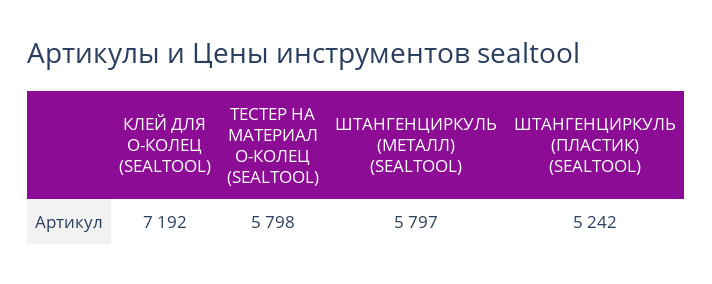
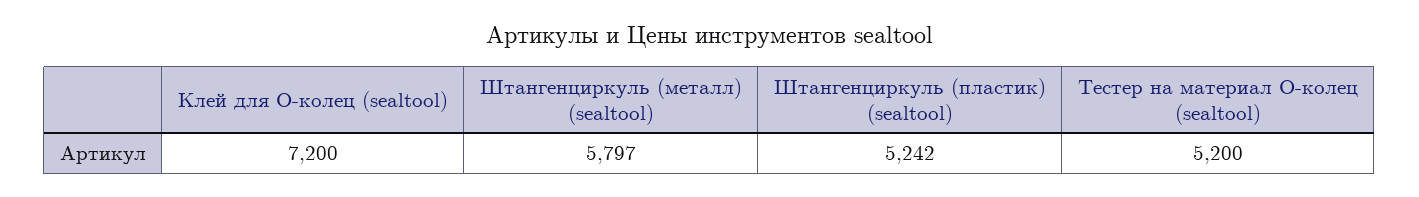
КЛЕЙ ДЛЯ О-КОЛЕЦ (SEALTOOL): 7192 -> 7200
ТЕСТЕР НА МАТЕРИАЛ О-КОЛЕЦ (SEALTOOL): 5798 -> 5200

